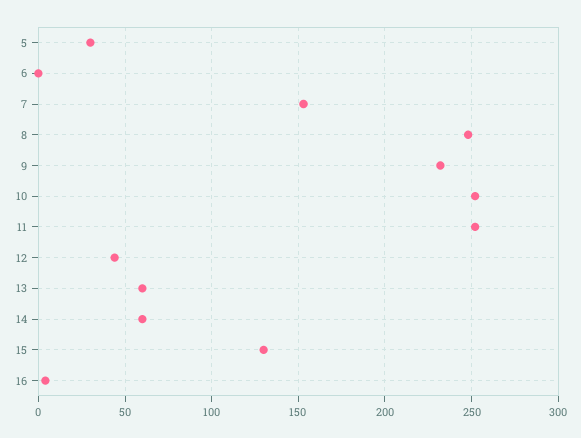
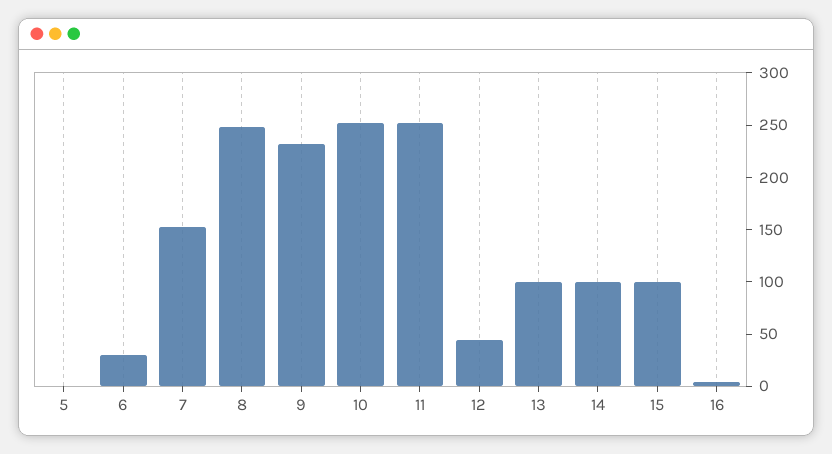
5: 30 -> 0
6: 0 -> 30
13: 60 -> 100
14: 60 -> 100
15: 130 -> 100

